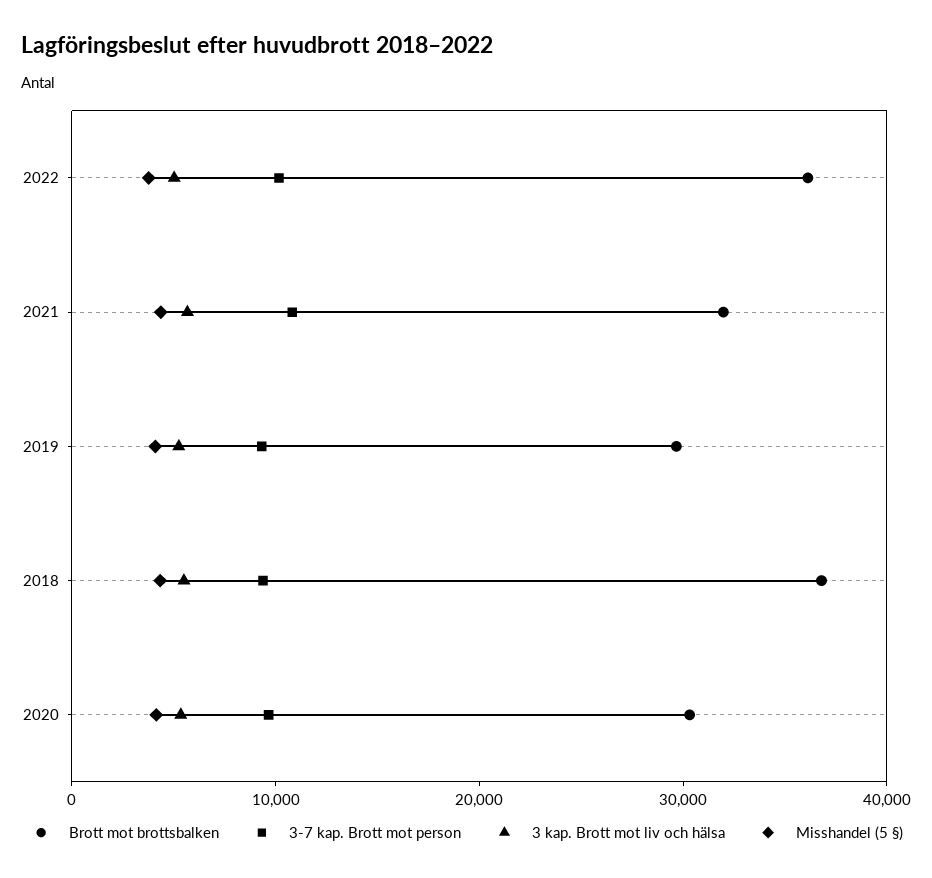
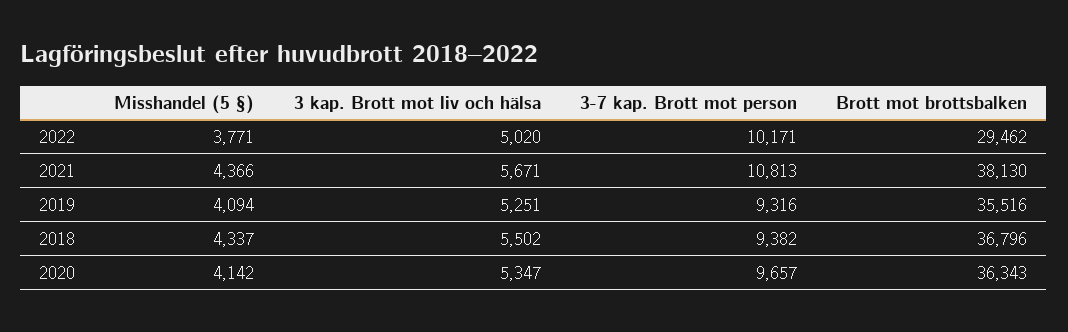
Brott mot brottsbalken, 2022: 36000 -> 29462
Brott mot brottsbalken, 2021: 32000 -> 38130
Brott mot brottsbalken, 2019: 30000 -> 35516
Brott mot brottsbalken, 2020: 30000 -> 36343

